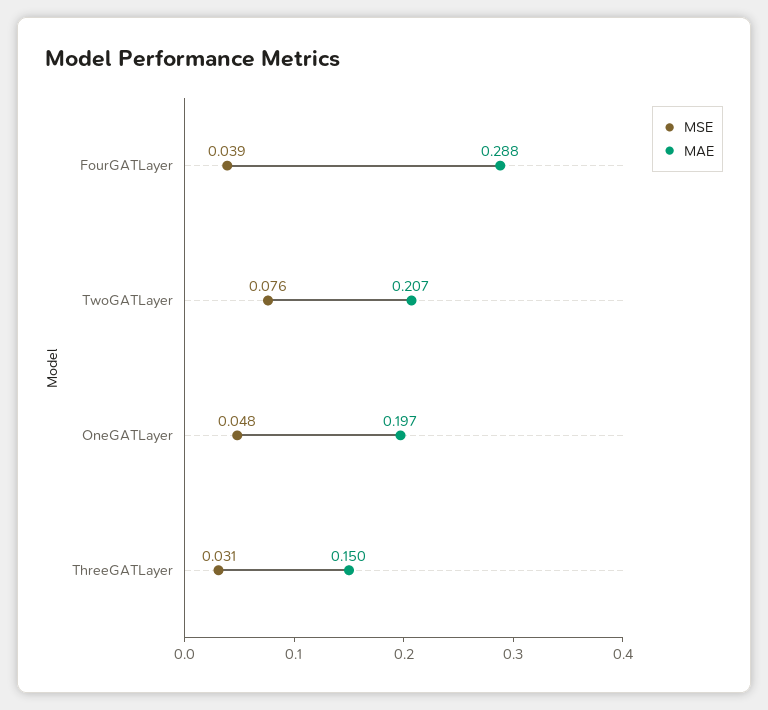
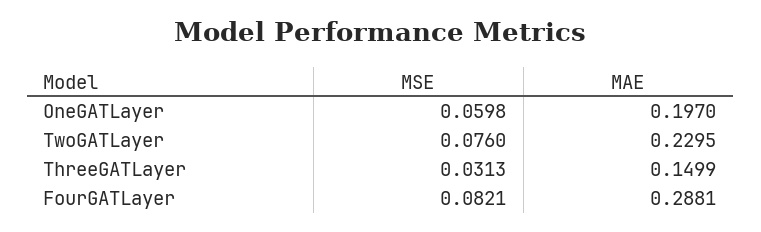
MSE, FourGATLayer: 0.039 -> 0.0821
MAE, TwoGATLayer: 0.207 -> 0.2295
MSE, OneGATLayer: 0.048 -> 0.0598

